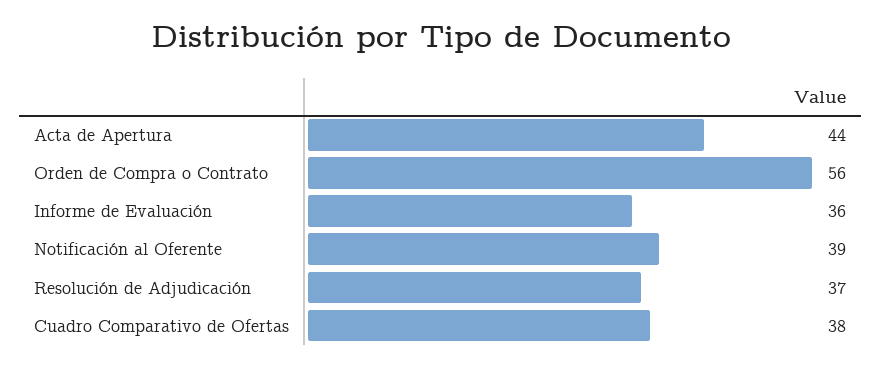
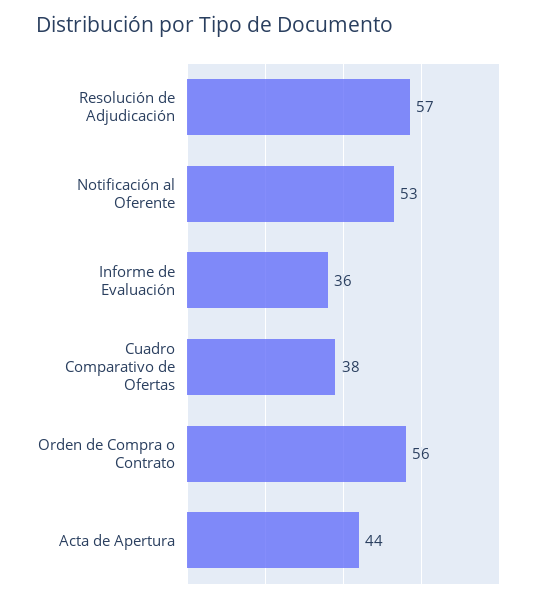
Notificación al Oferente: 39 -> 53
Resolución de Adjudicación: 37 -> 57

